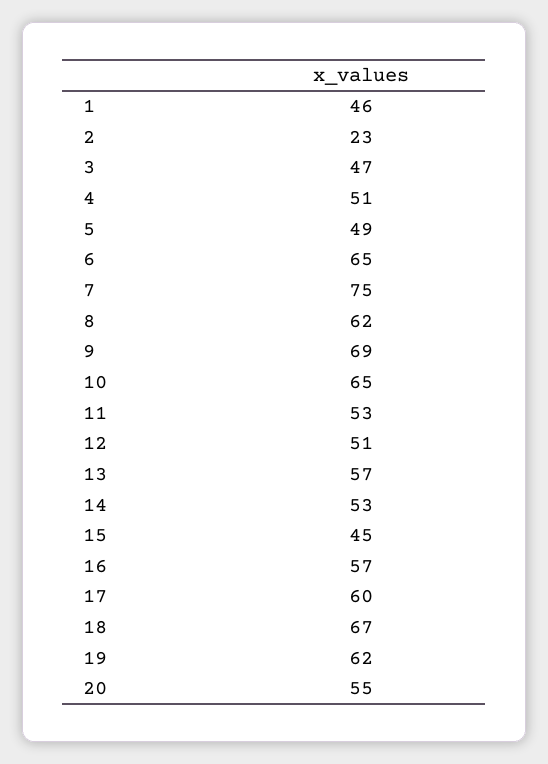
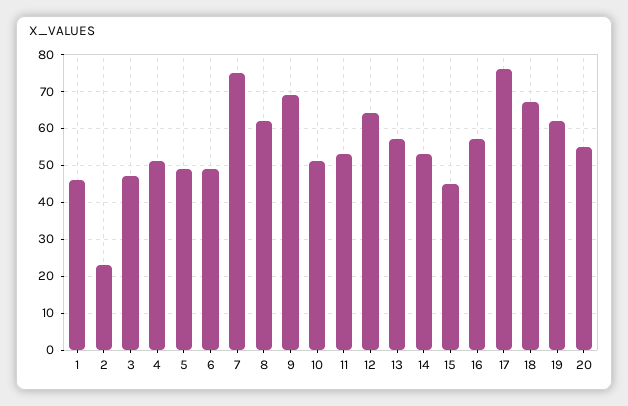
6: 65 -> 50
10: 65 -> 50
12: 51 -> 65
17: 60 -> 75

